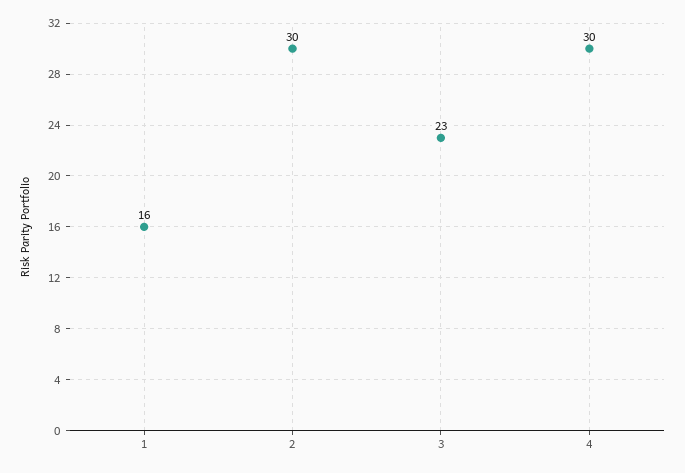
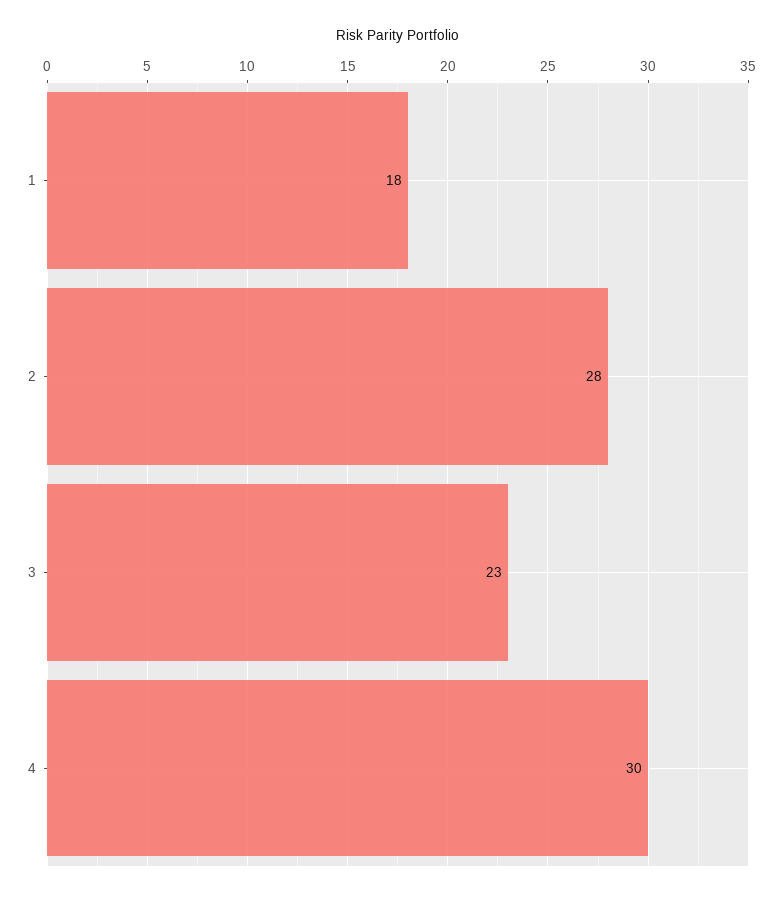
1: 16 -> 18
2: 30 -> 28

